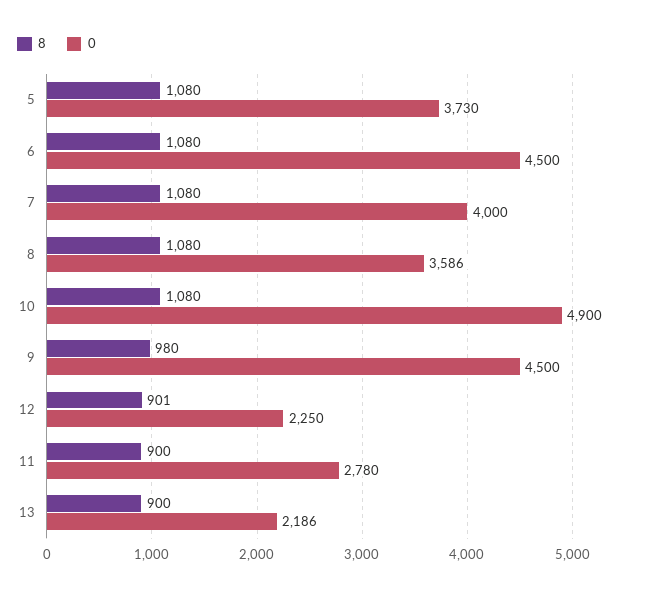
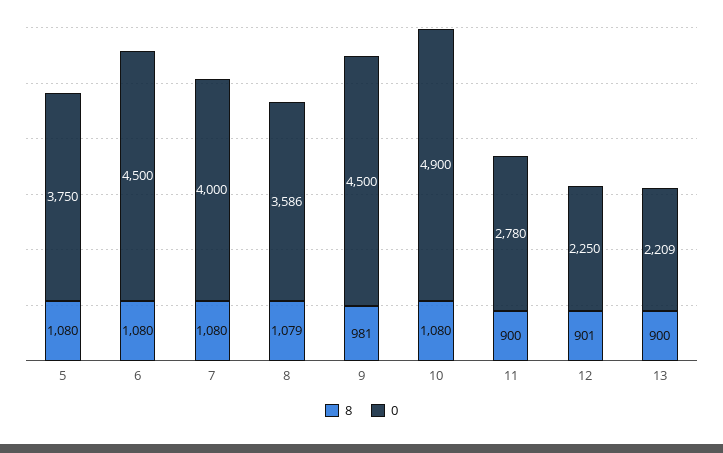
0, 5: 3730 -> 3750
8, 8: 1080 -> 1079
8, 9: 980 -> 981
0, 13: 2186 -> 2209

